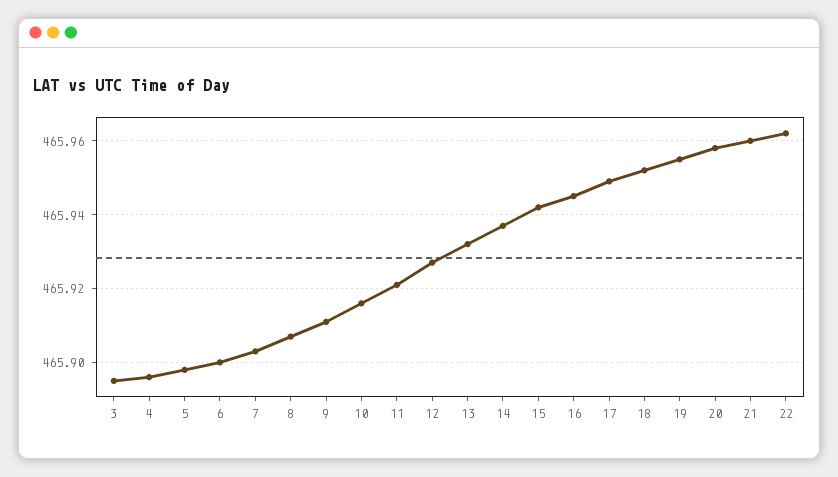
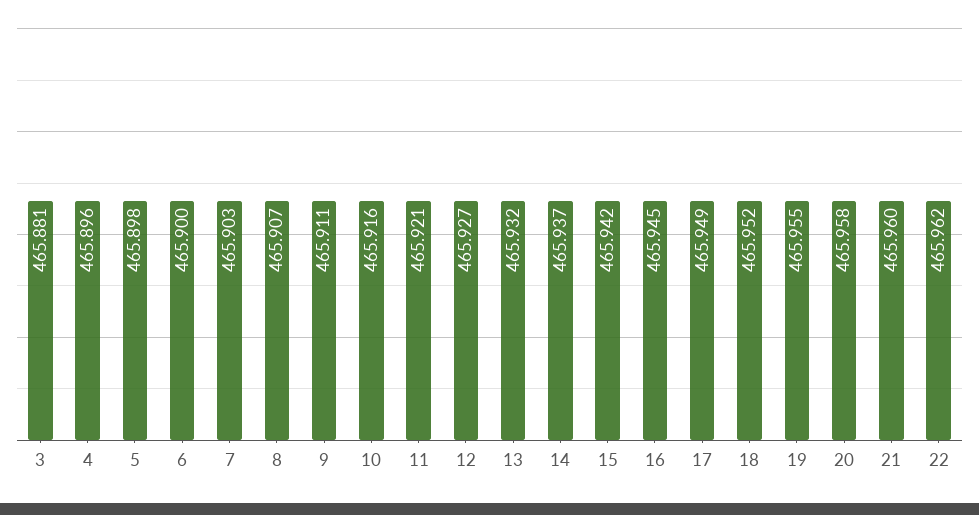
3: 465.895 -> 465.881

